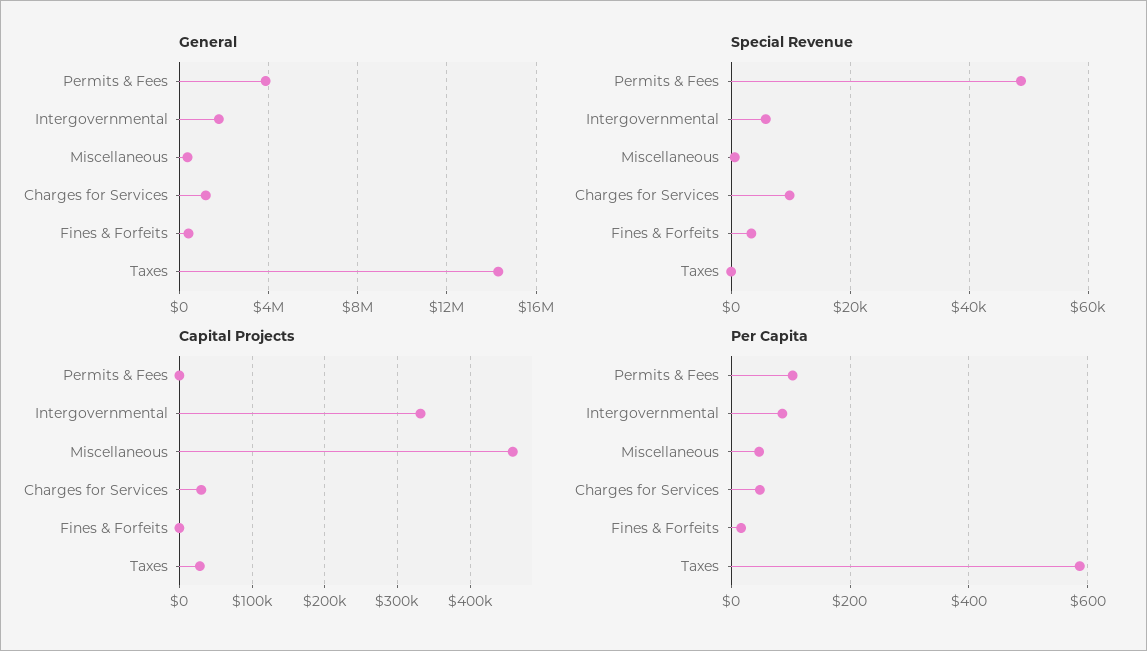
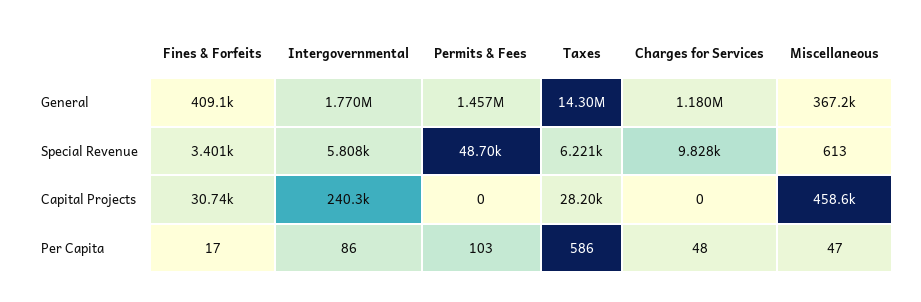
General, Permits & Fees: 4000000 -> 1457000
Special Revenue, Taxes: 0 -> 6221
Capital Projects, Intergovernmental: 330000 -> 240300
Capital Projects, Charges for Services: 30000 -> 0
Capital Projects, Fines & Forfeits: 0 -> 30740

